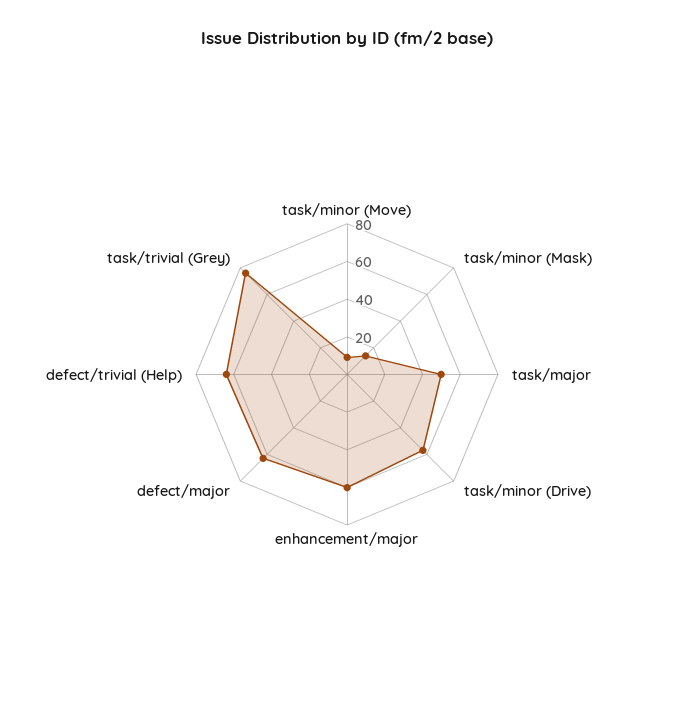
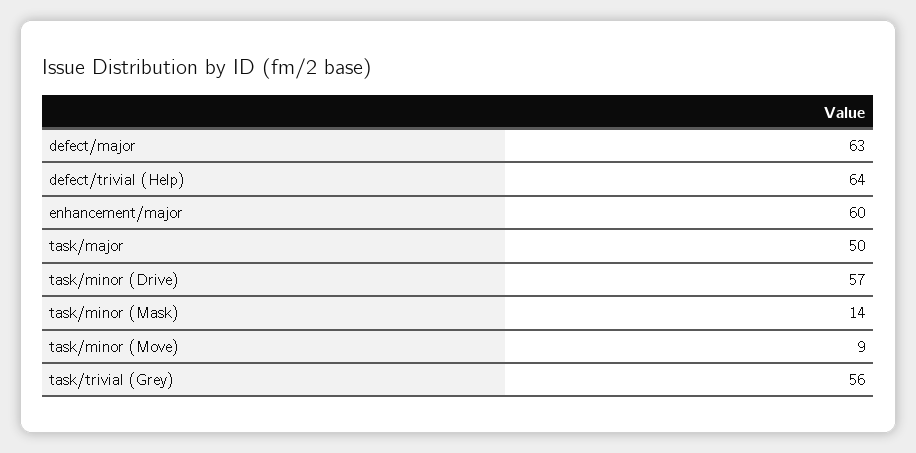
task/trivial (Grey): 75 -> 56

